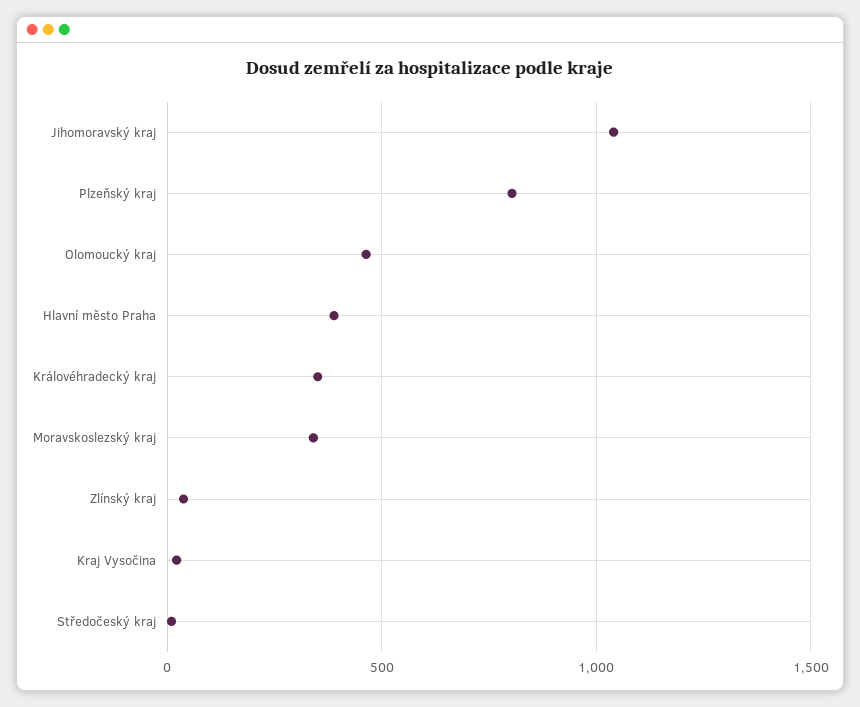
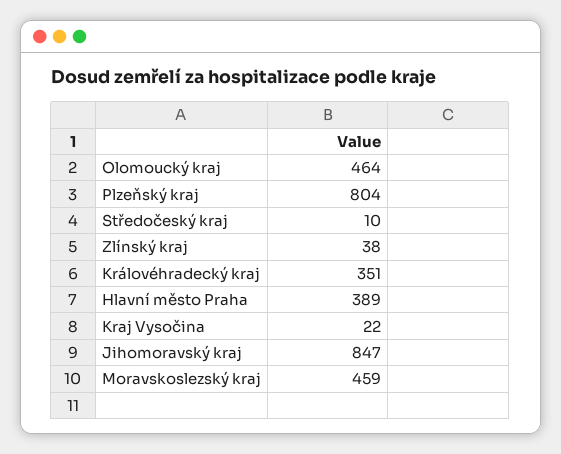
Jihomoravský kraj: 1050 -> 847
Moravskoslezský kraj: 350 -> 459

